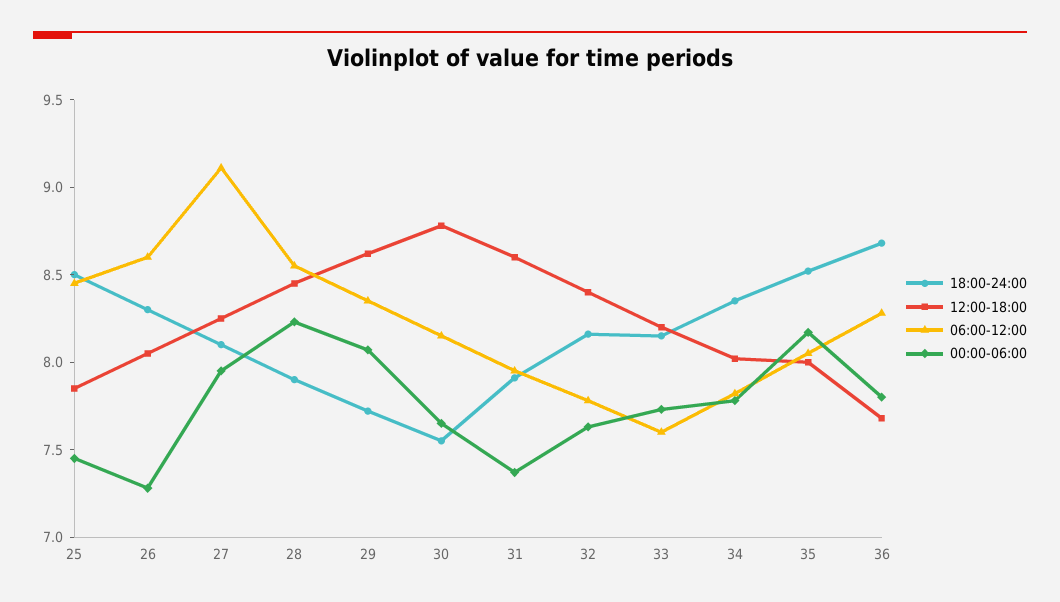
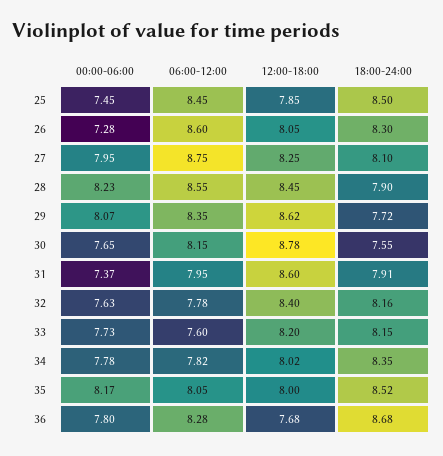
06:00-12:00, 27: 9.1 -> 8.75

